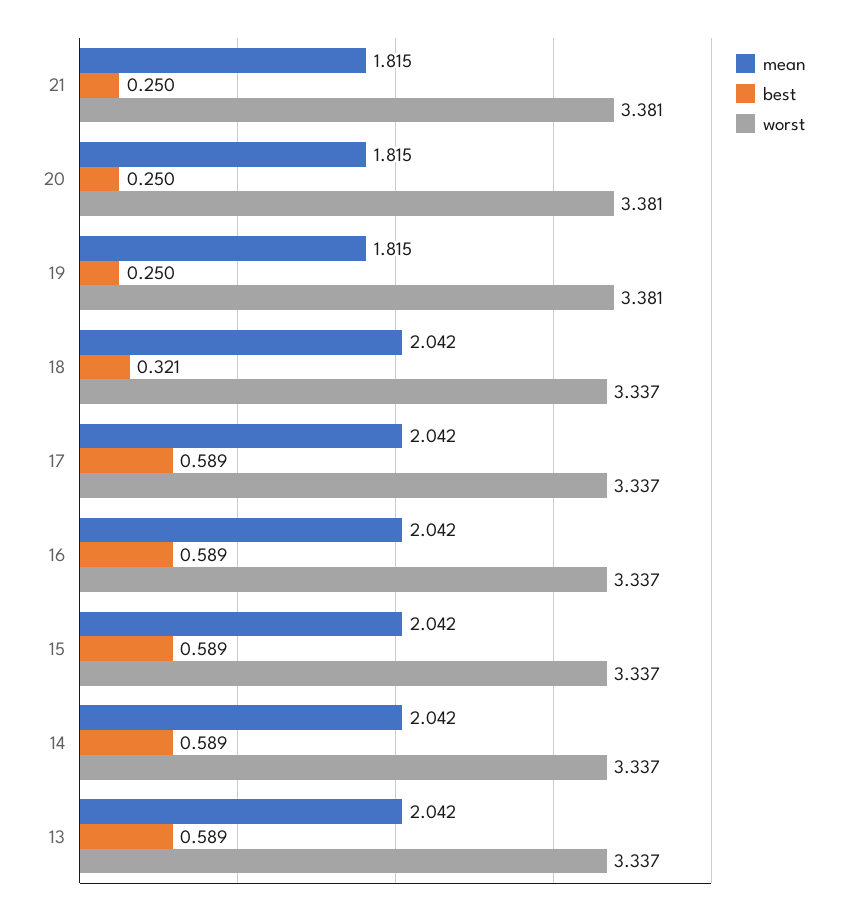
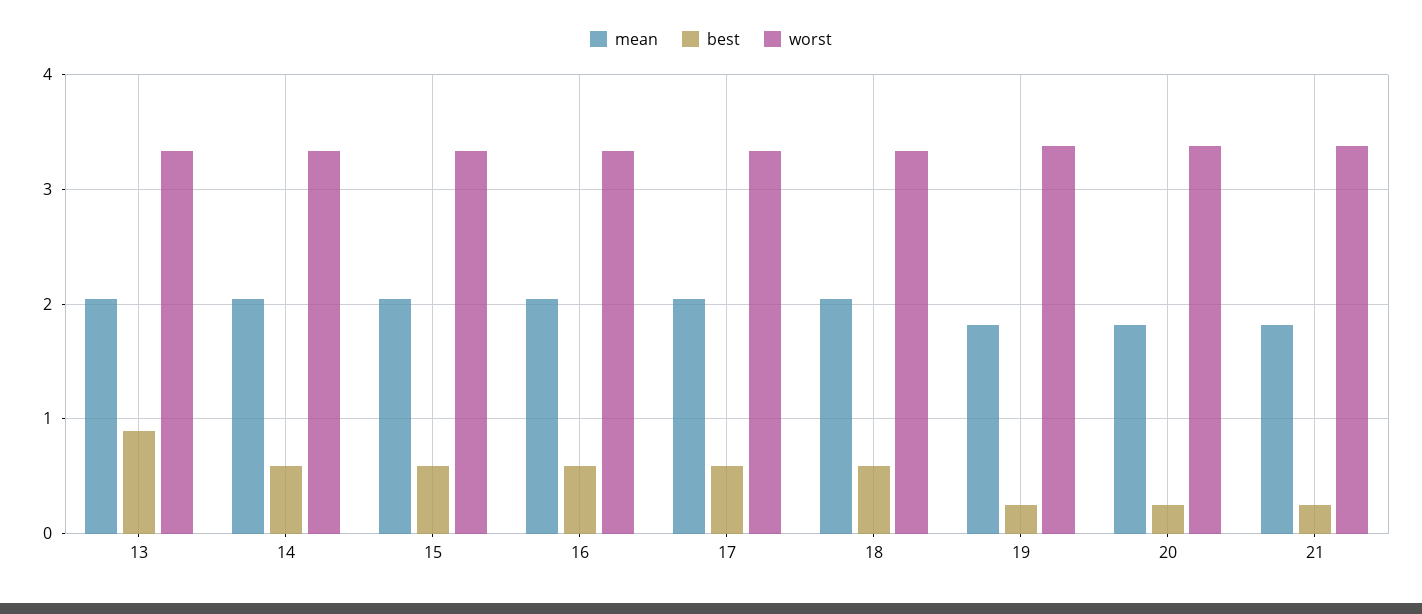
best, 18: 0.321 -> 0.6
best, 13: 0.589 -> 0.9

